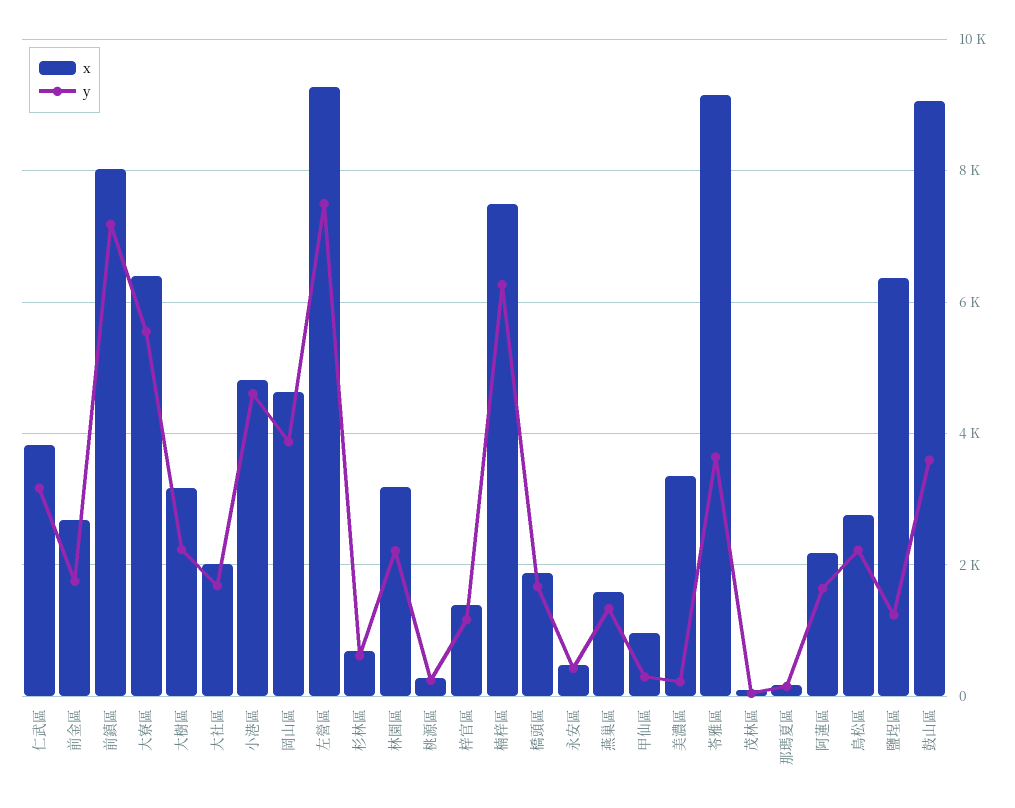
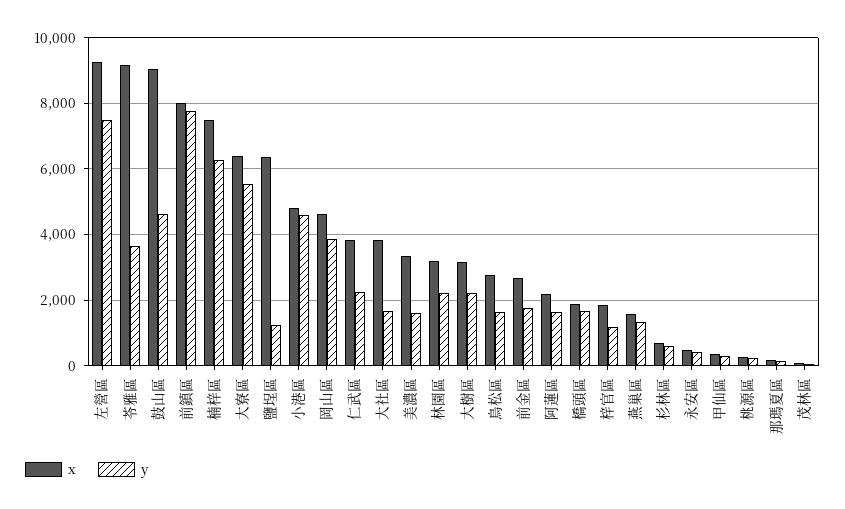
y, 仁武區: 3200 -> 2200
y, 前鎮區: 7200 -> 7800
x, 大社區: 2000 -> 3800
x, 梓官區: 1400 -> 1800
x, 甲仙區: 1000 -> 400
y, 美濃區: 200 -> 1600
y, 鳥松區: 2200 -> 1600
y, 鼓山區: 3600 -> 4600

